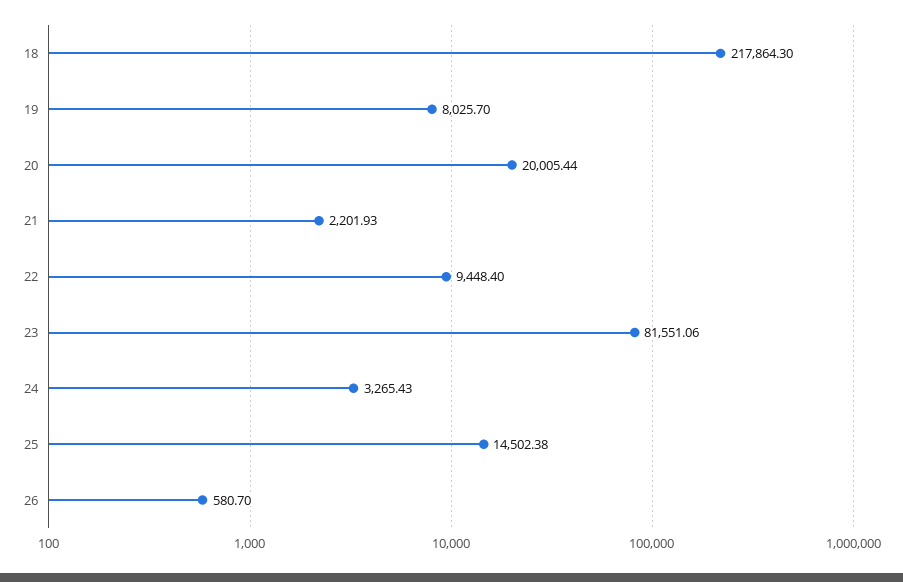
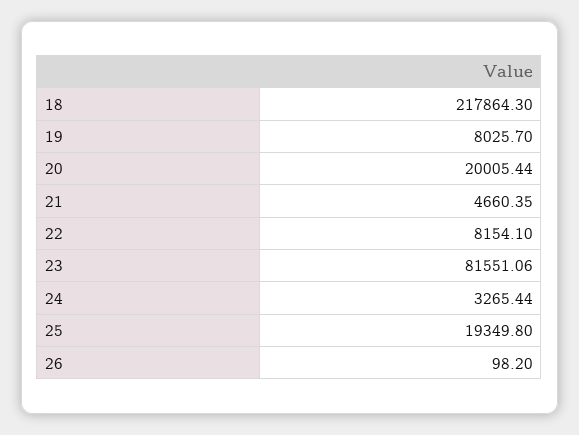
21: 2201.93 -> 4660.35
22: 9448.4 -> 8154.1
24: 3265.43 -> 3265.44
25: 14502.38 -> 19349.8
26: 580.7 -> 98.2

